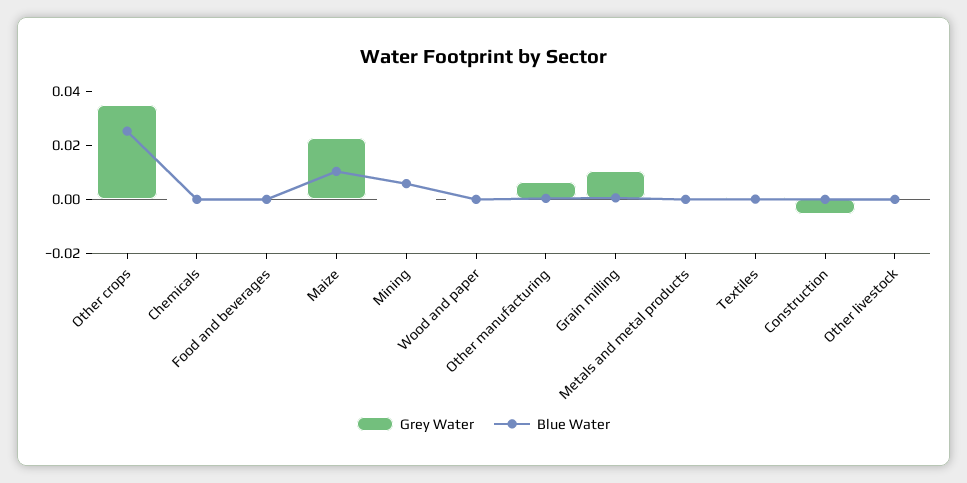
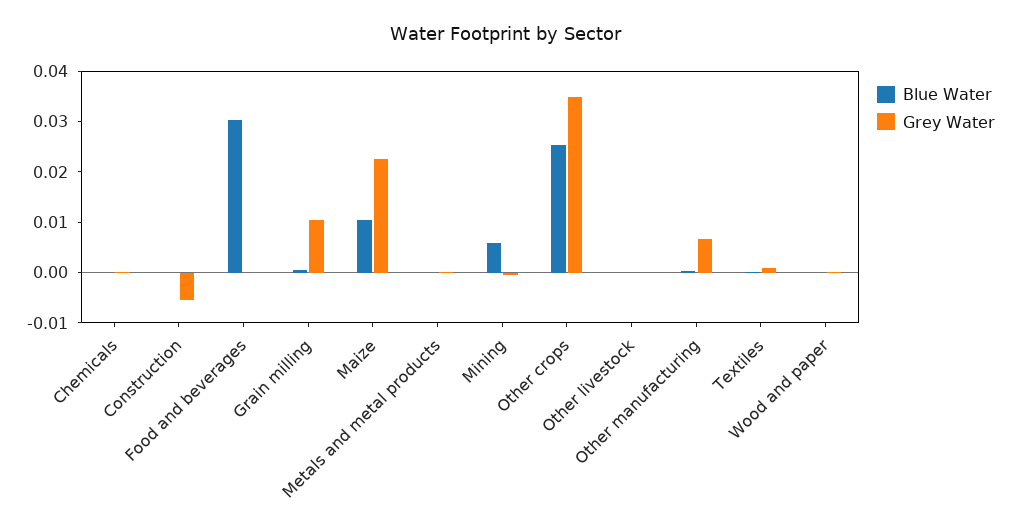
Blue Water, Food and beverages: 0 -> 0.03

